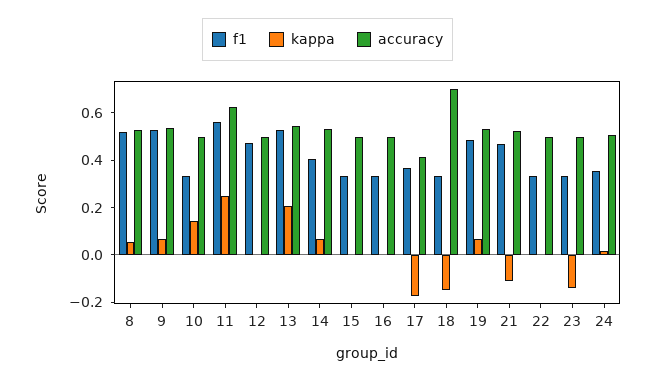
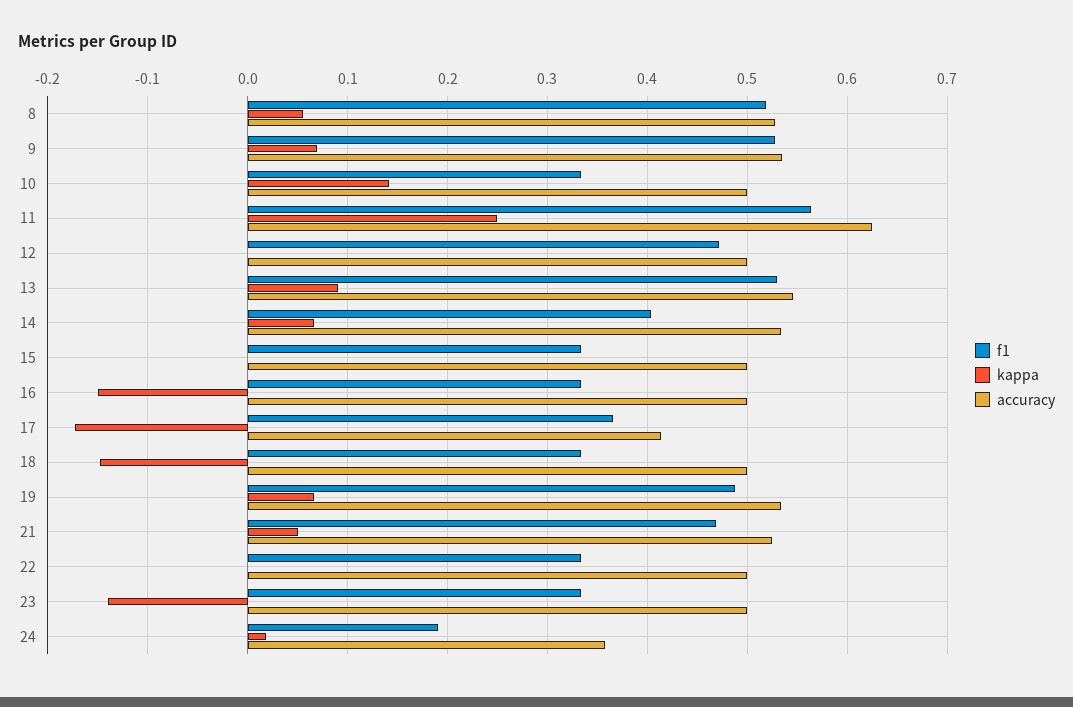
kappa, 13: 0.2 -> 0.09
kappa, 16: 0 -> -0.15
accuracy, 18: 0.7 -> 0.5
kappa, 21: -0.1 -> 0.05
f1, 24: 0.35 -> 0.19
accuracy, 24: 0.5 -> 0.36

